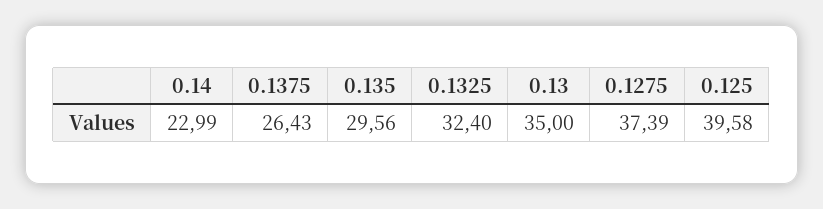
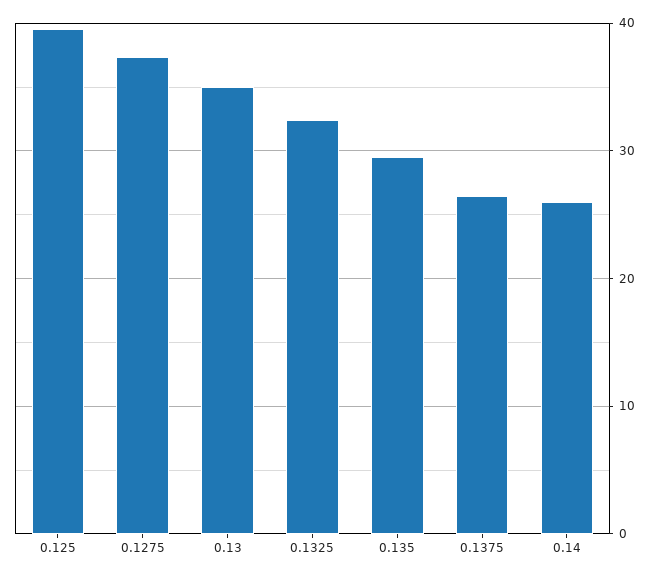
0.14: 22.99 -> 26

